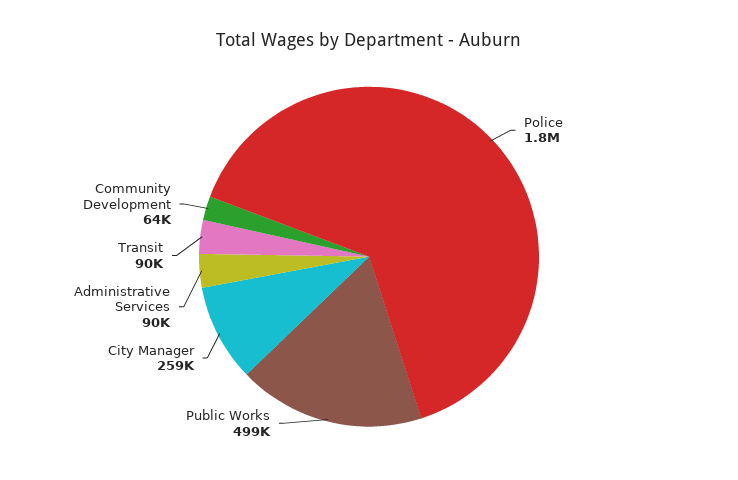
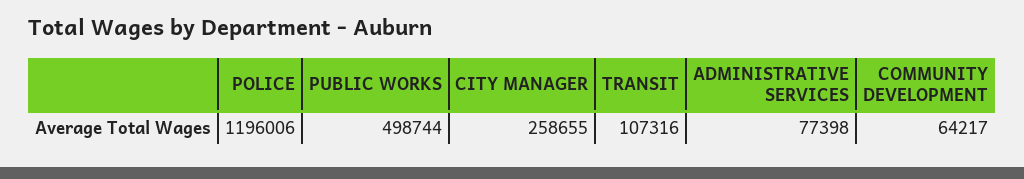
Police: 1800000 -> 1196006
Administrative Services: 90000 -> 77398
Transit: 90000 -> 107316

